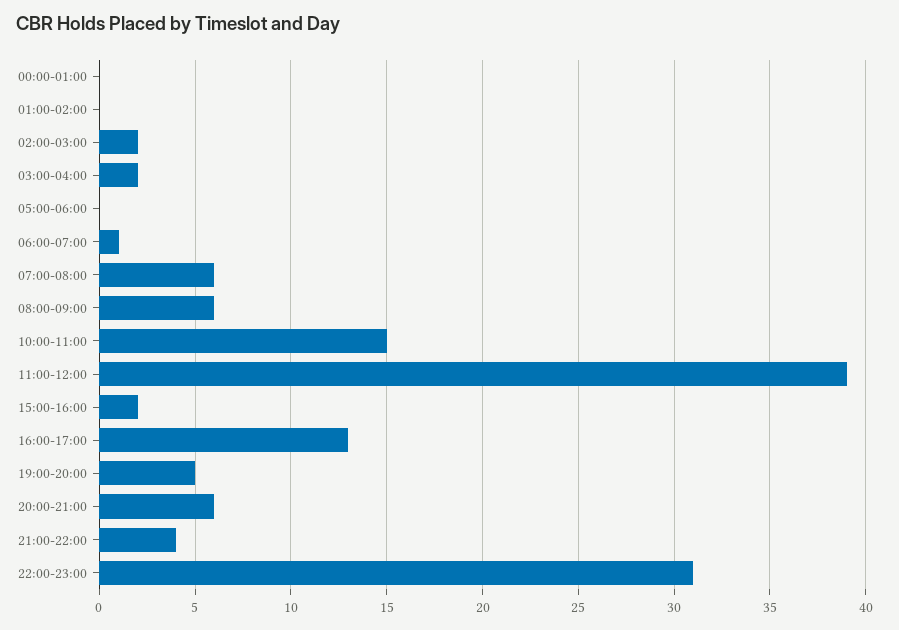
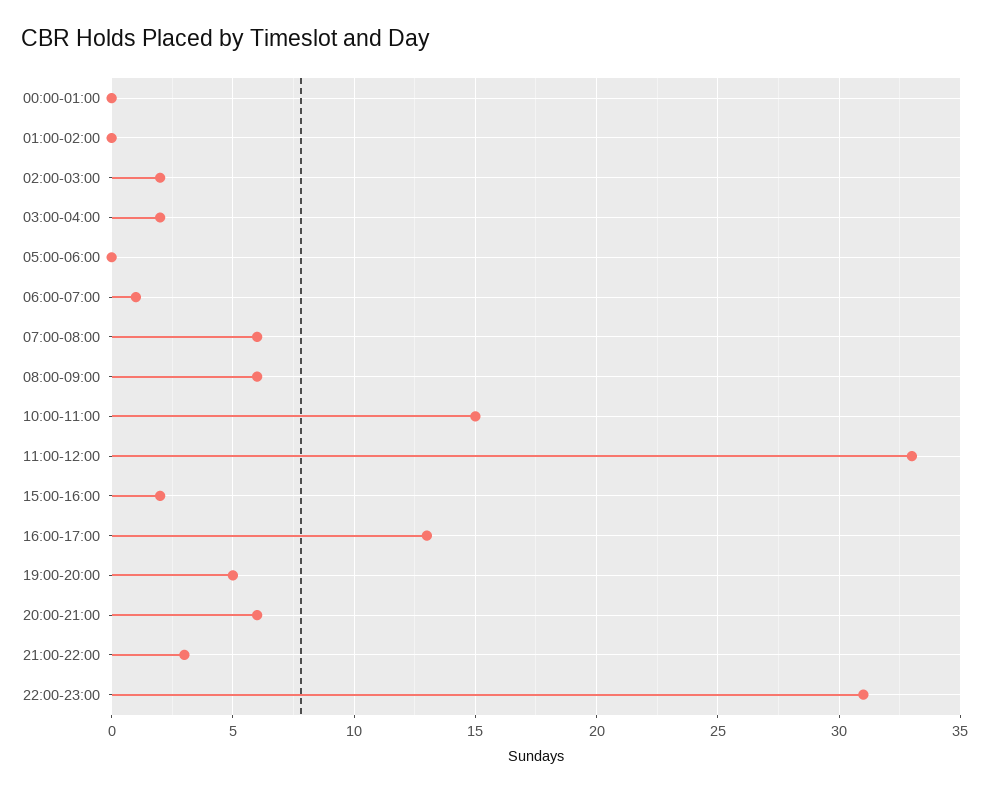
11:00-12:00: 39 -> 33
21:00-22:00: 4 -> 3

